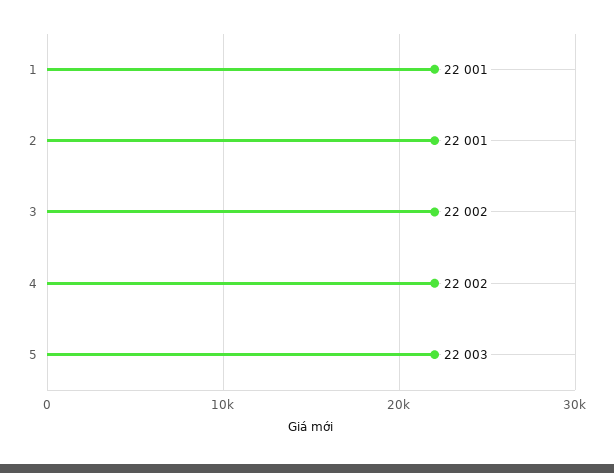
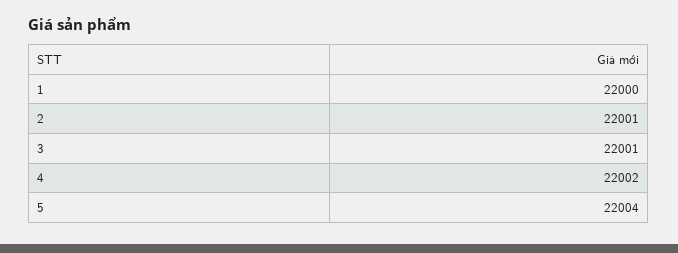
1: 22001 -> 22000
3: 22002 -> 22001
5: 22003 -> 22004

